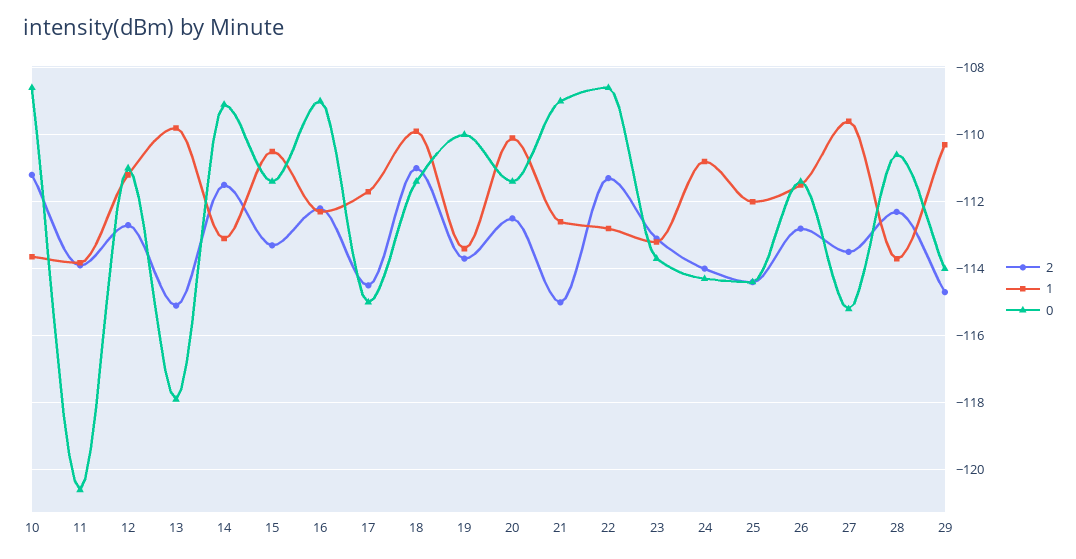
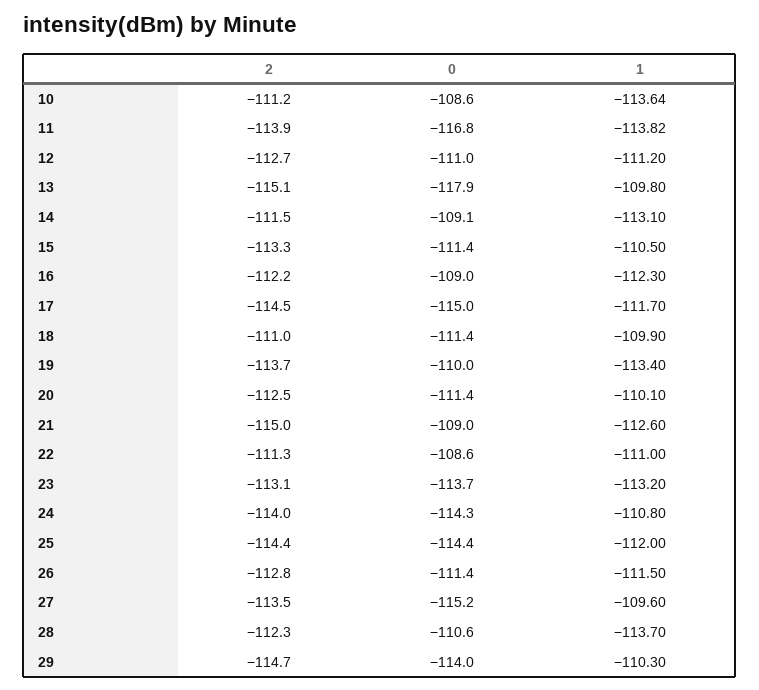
0, 11: -120.6 -> -116.8
1, 22: -112.8 -> -111

